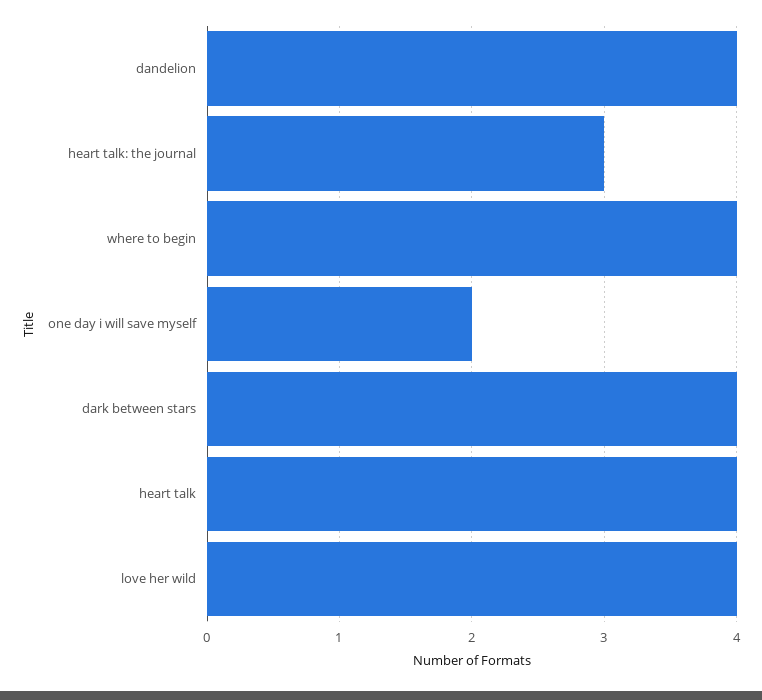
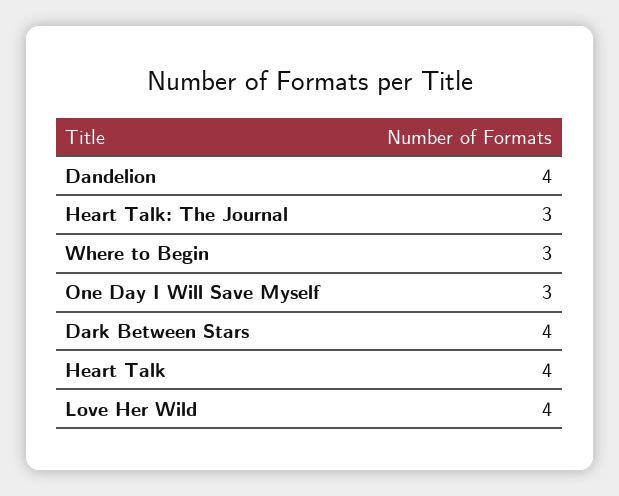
where to begin: 4 -> 3
one day i will save myself: 2 -> 3

